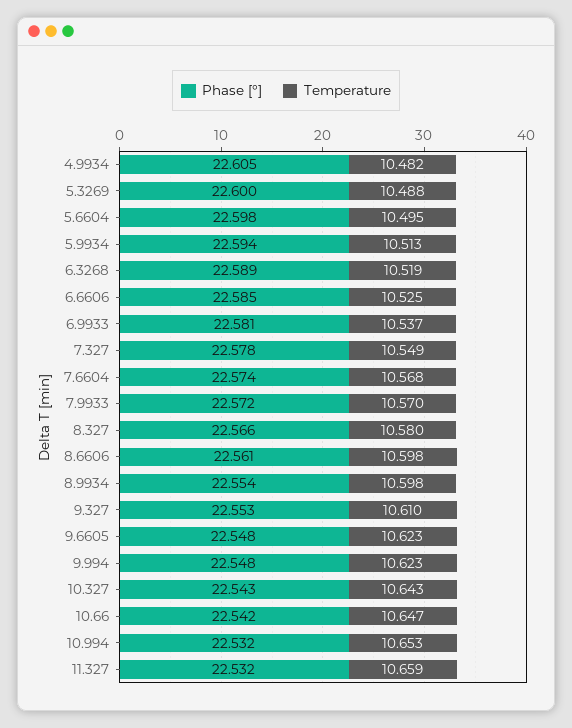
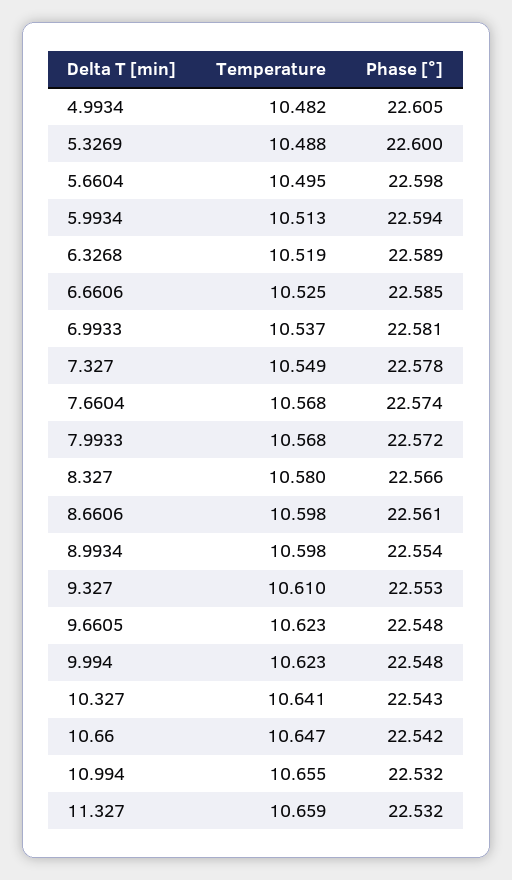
Temperature, 7.9933: 10.57 -> 10.568
Temperature, 10.327: 10.643 -> 10.641
Temperature, 10.994: 10.653 -> 10.655

